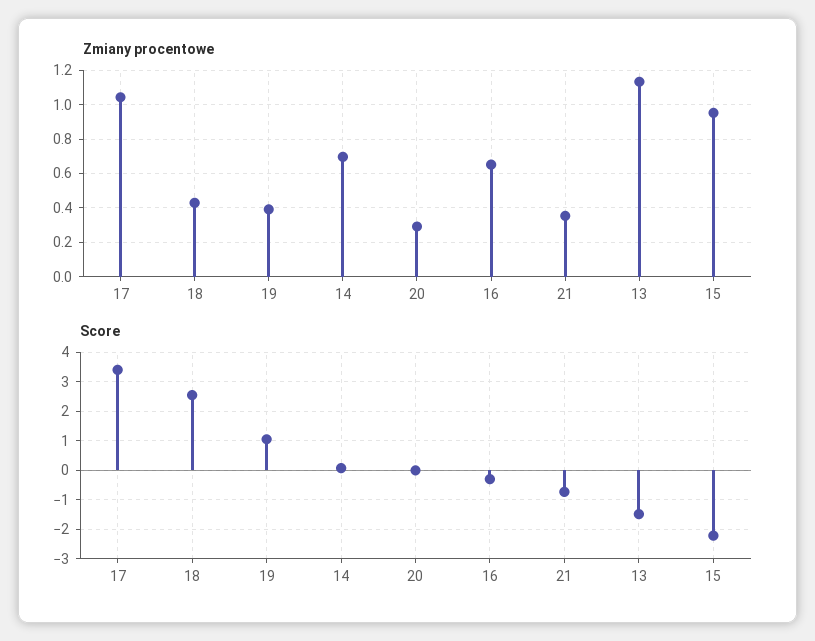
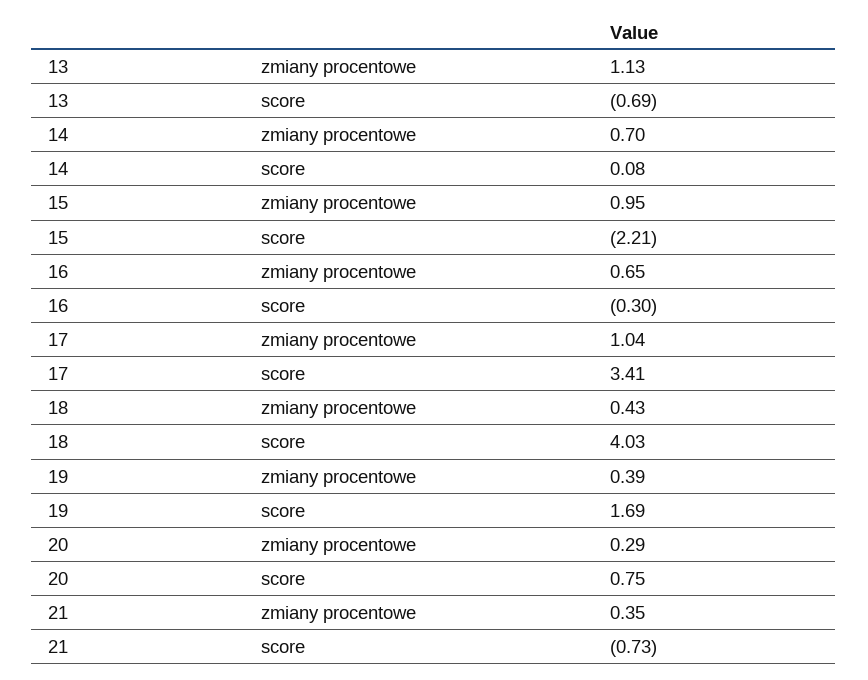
Score, 18: 2.5 -> 4.03
Score, 19: 1 -> 1.69
Score, 20: 0 -> 0.75
Score, 13: -1.5 -> -0.69

